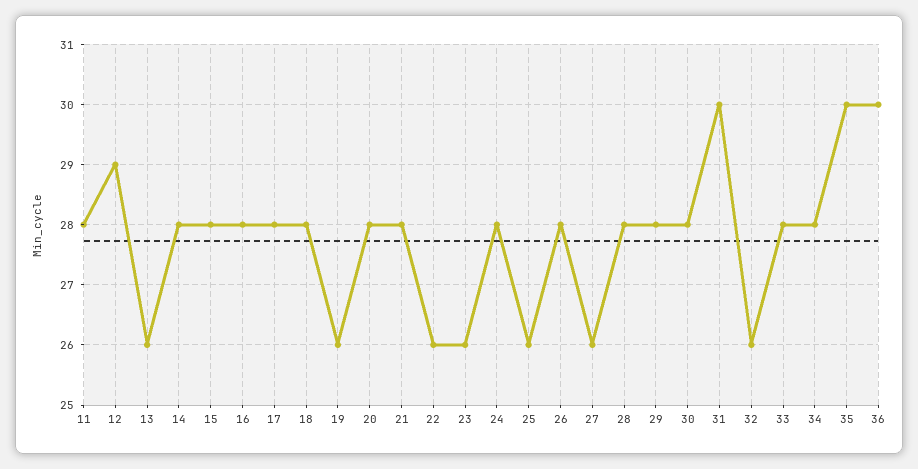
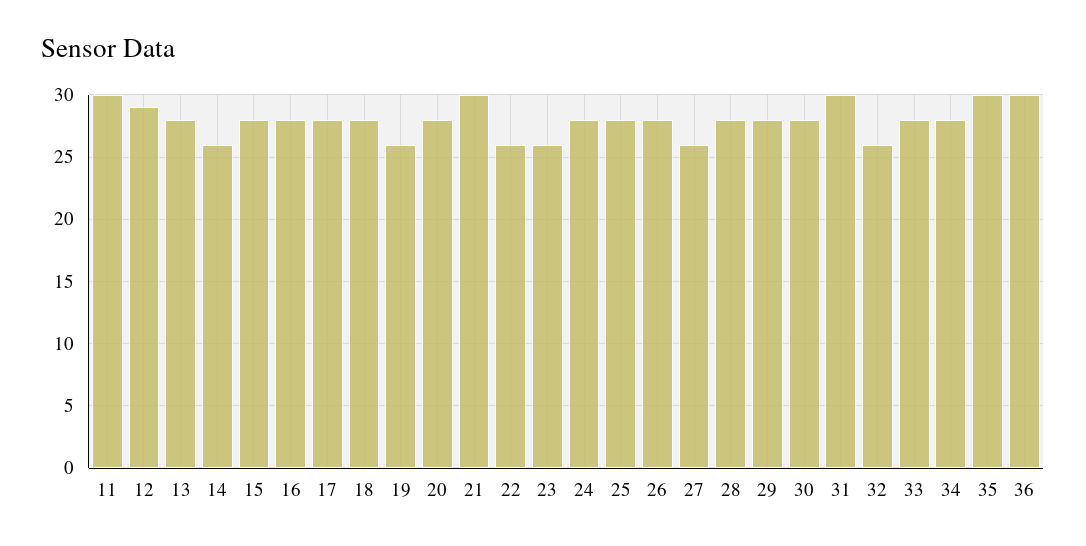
11: 28 -> 30
13: 26 -> 28
14: 28 -> 26
21: 28 -> 30
25: 26 -> 28

